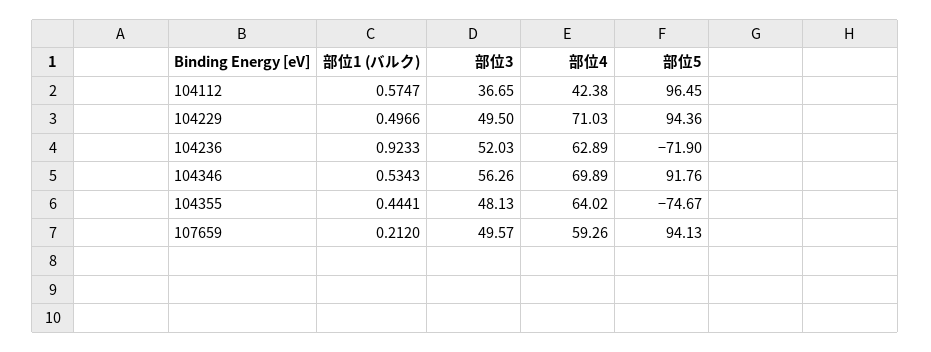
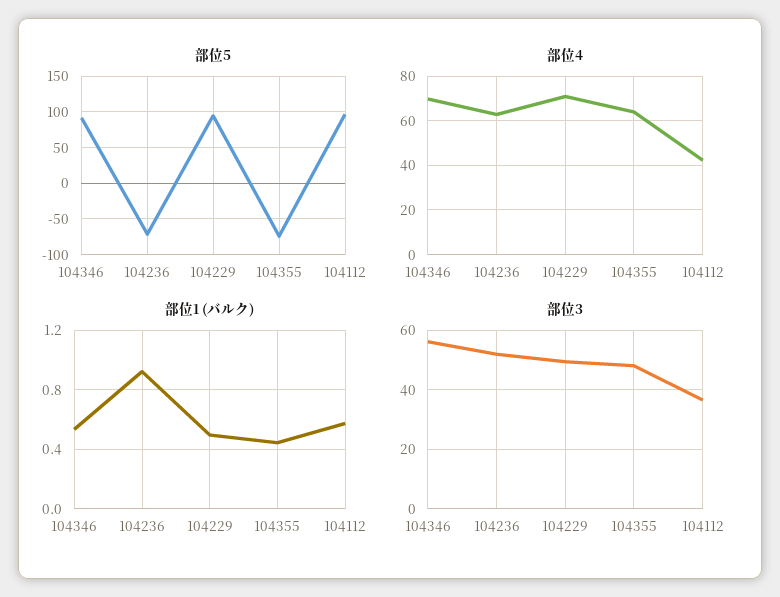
部位1 (バルク), 107659: 0.212 -> none
部位3, 107659: 49.57 -> none
部位4, 107659: 59.26 -> none
部位5, 107659: 94.13 -> none

